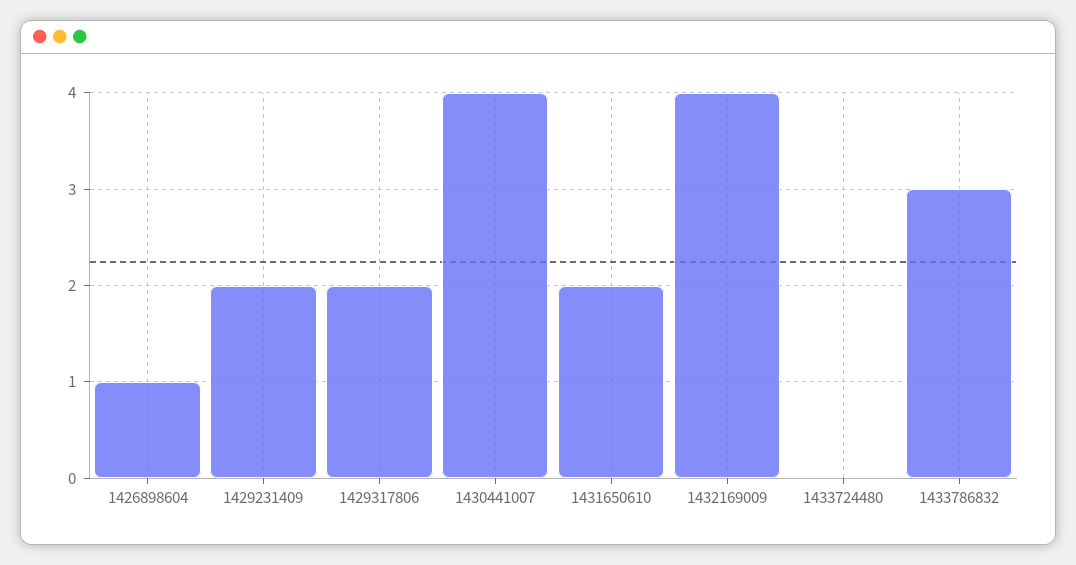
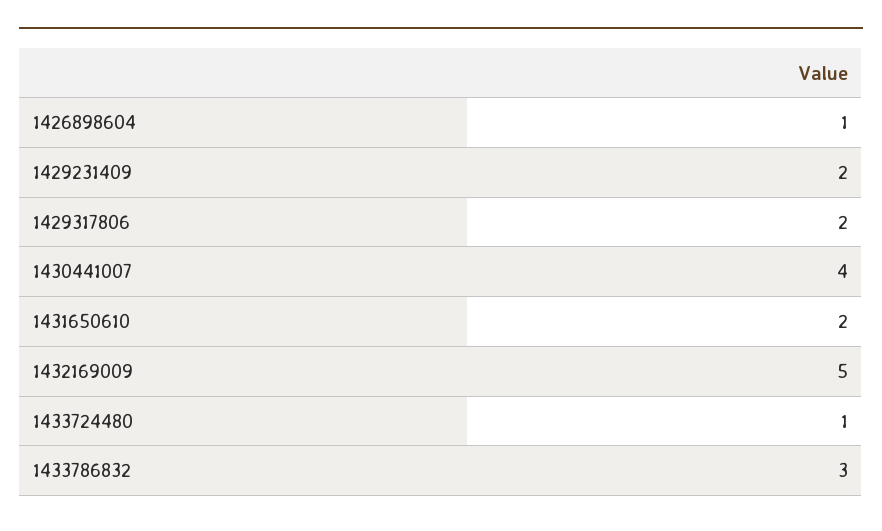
1432169009: 4 -> 5
1433724480: 0 -> 1

